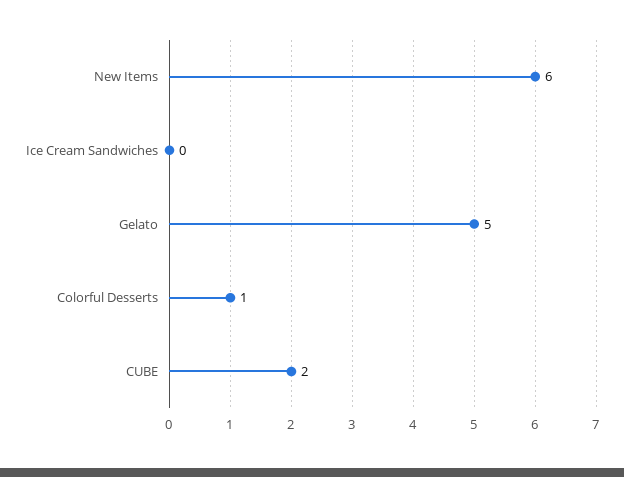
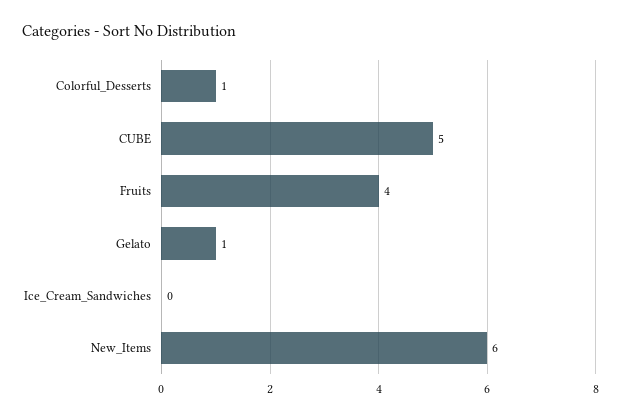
Gelato: 5 -> 1
CUBE: 2 -> 5
Fruits: none -> 4

